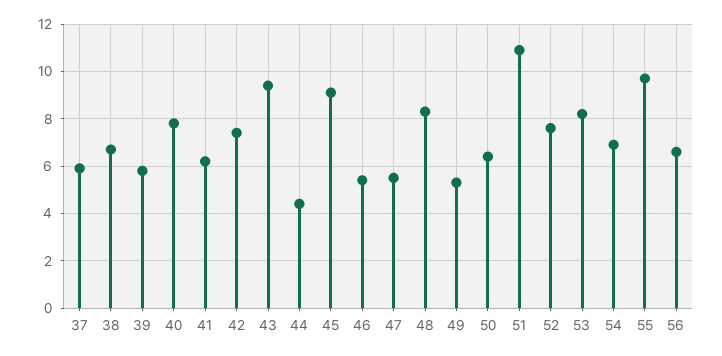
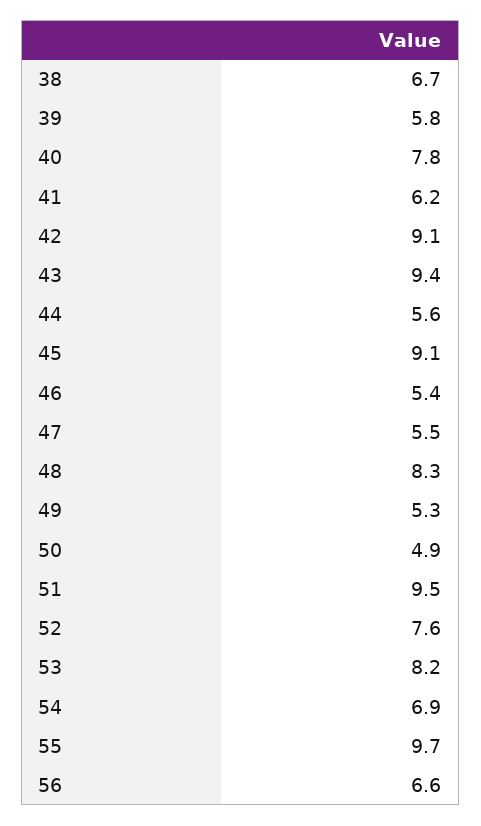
37: 6 -> none
42: 7.5 -> 9.1
44: 4.5 -> 5.6
50: 6.5 -> 4.9
51: 11 -> 9.5

